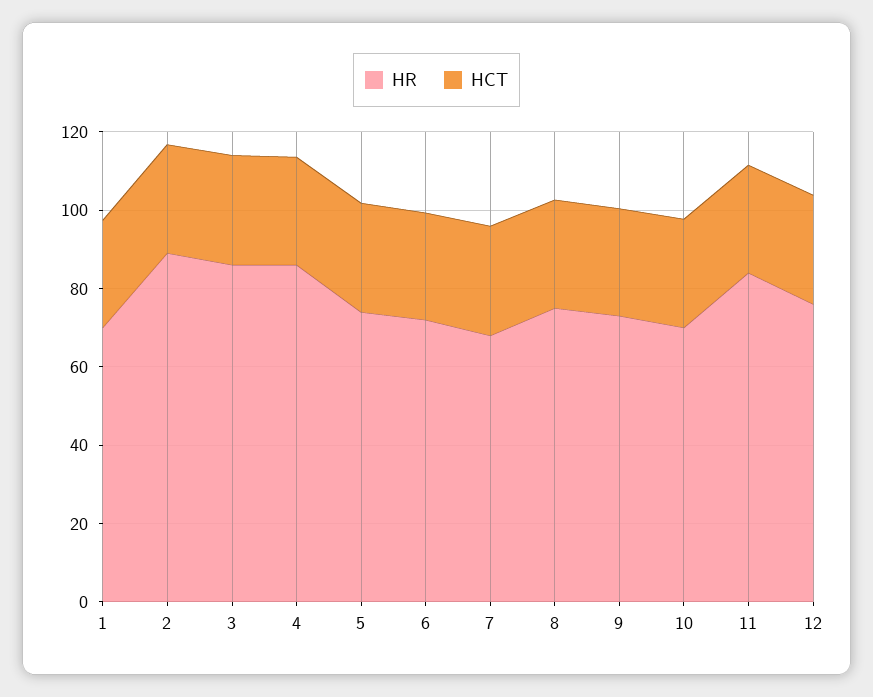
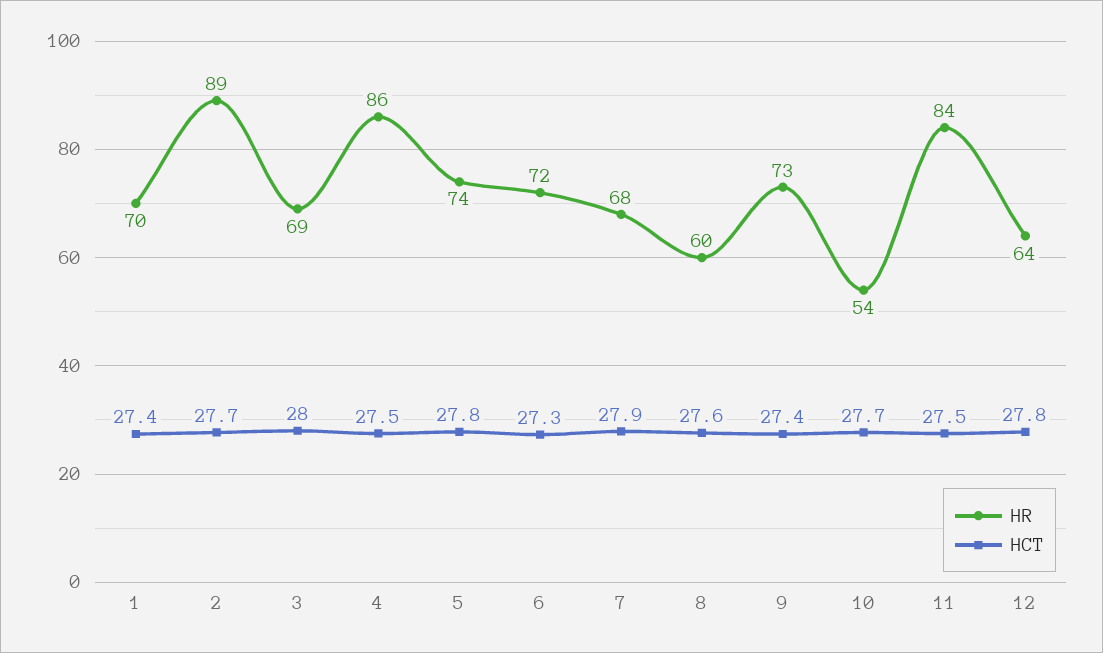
HR, 3: 85 -> 69
HR, 8: 75 -> 60
HR, 10: 70 -> 54
HR, 12: 75 -> 64

